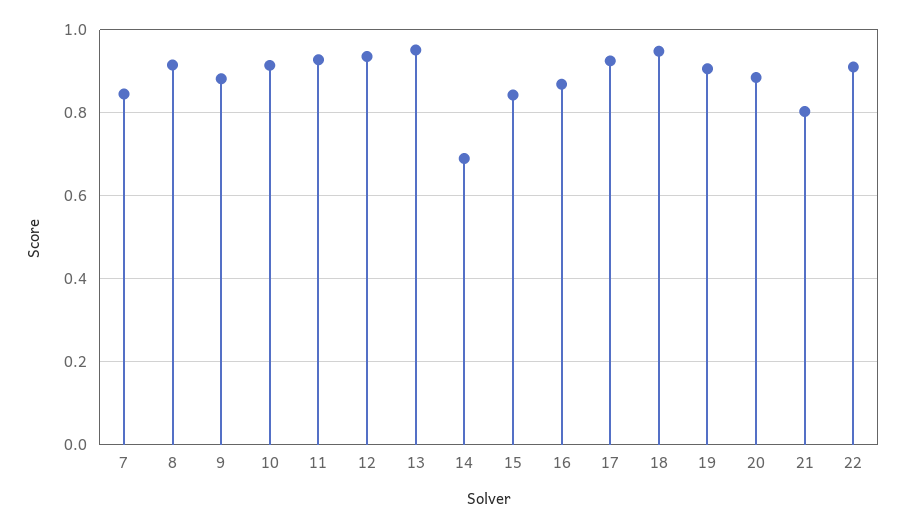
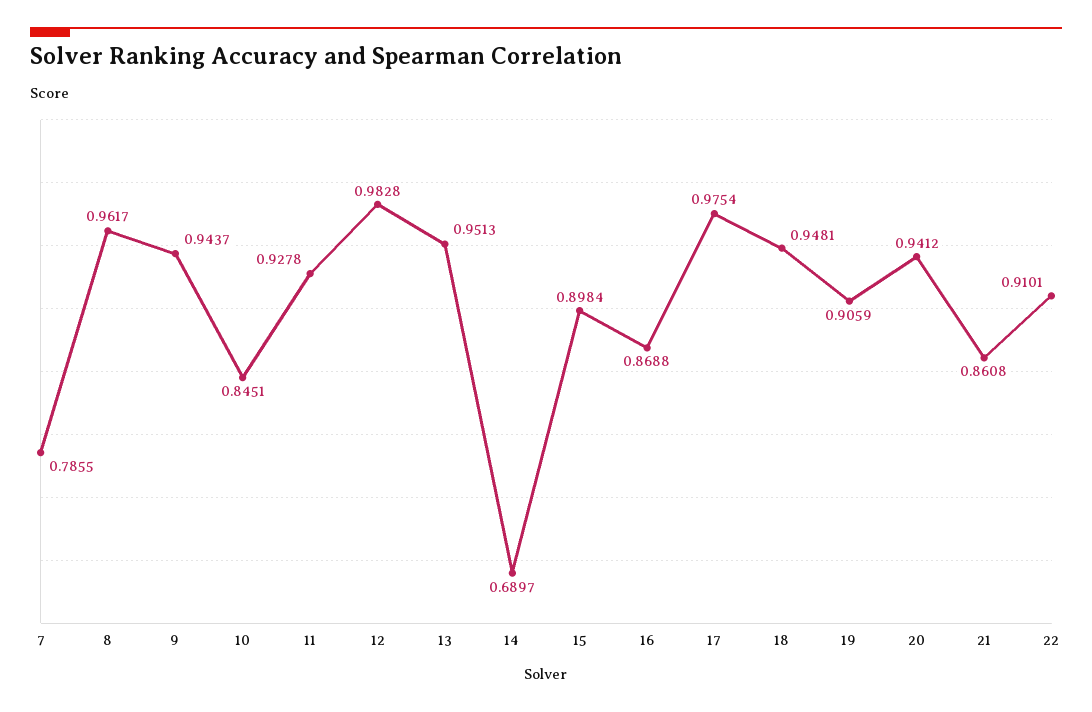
7: 0.84 -> 0.7855
8: 0.92 -> 0.9617
9: 0.88 -> 0.9437
10: 0.92 -> 0.8451
12: 0.94 -> 0.9828
15: 0.84 -> 0.8984
17: 0.92 -> 0.9754
20: 0.88 -> 0.9412
21: 0.8 -> 0.8608

